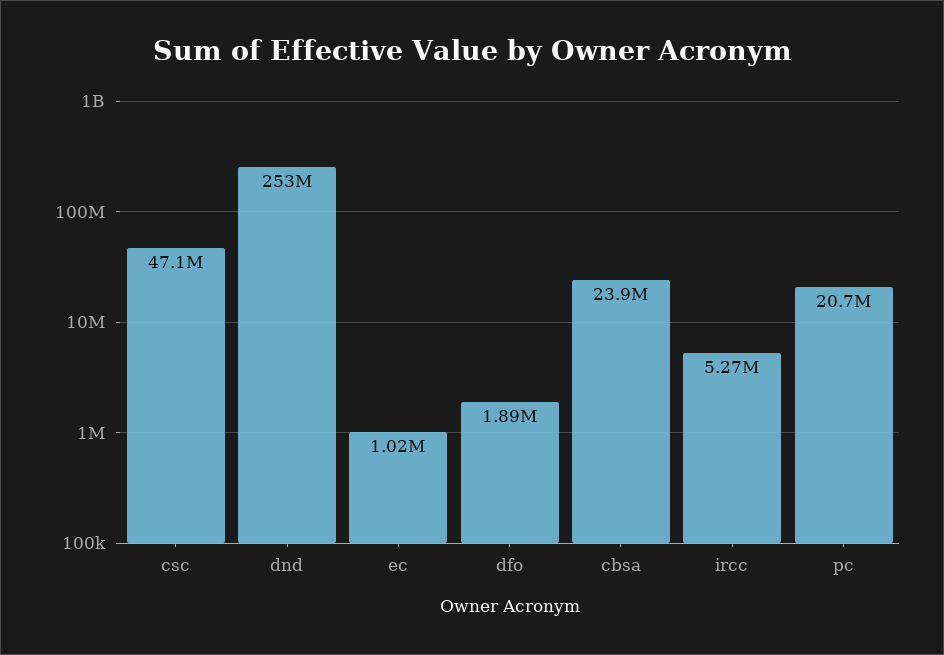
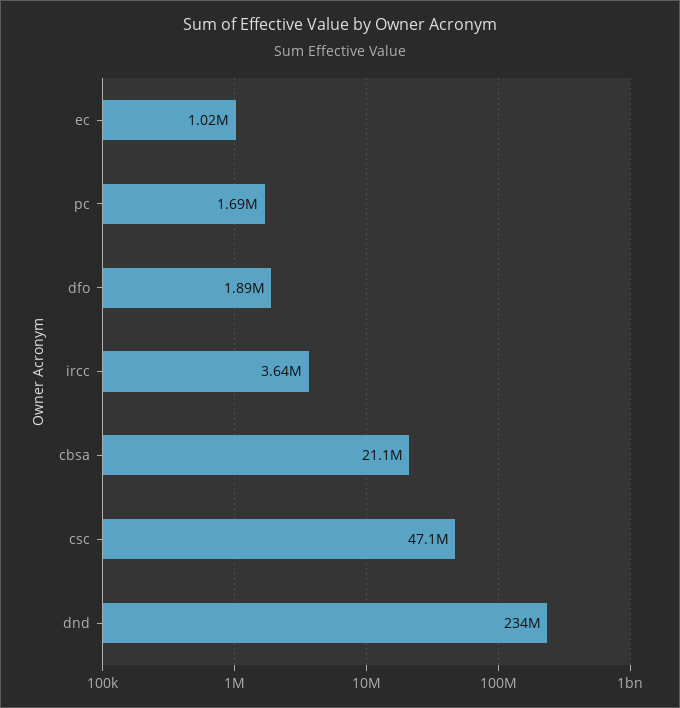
dnd: 253000000 -> 234000000
cbsa: 23900000 -> 21100000
ircc: 5270000 -> 3640000
pc: 20700000 -> 1690000

